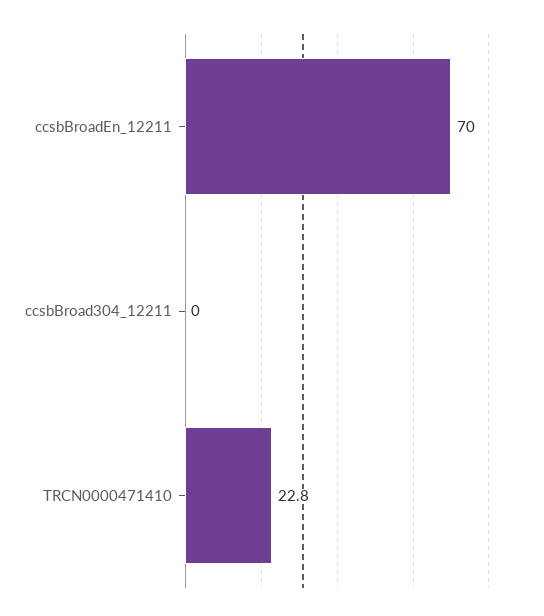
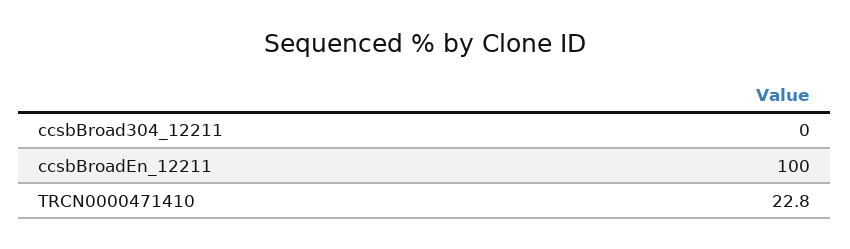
ccsbBroadEn_12211: 70 -> 100

